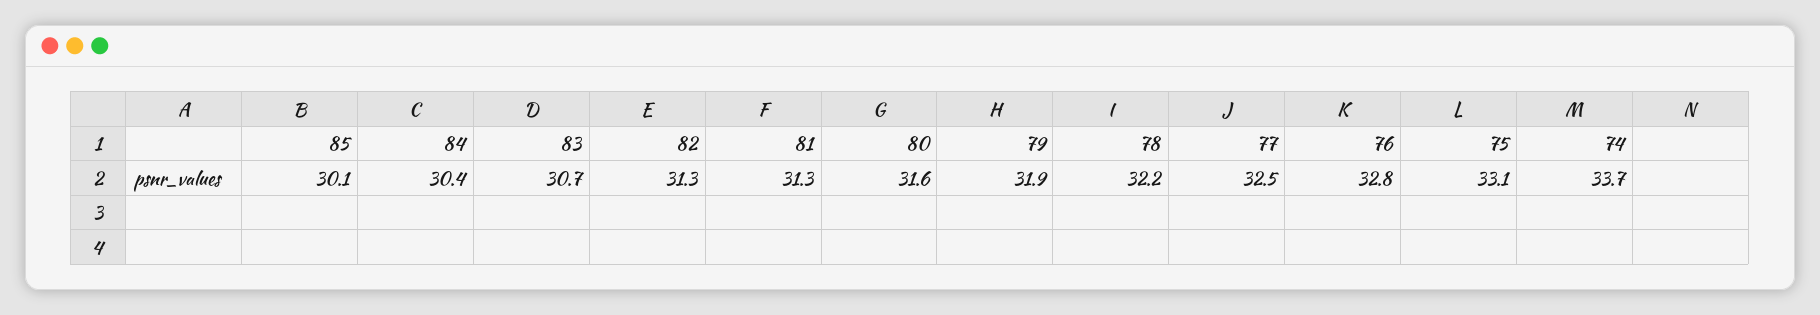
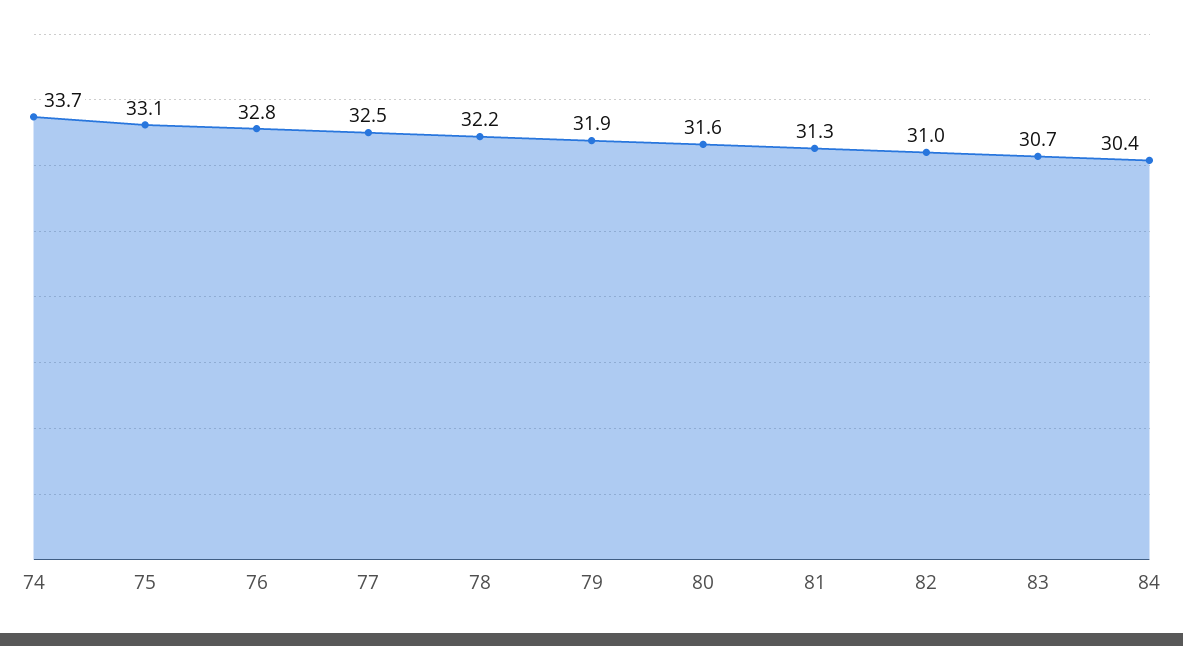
85: 30.1 -> none
82: 31.3 -> 31

